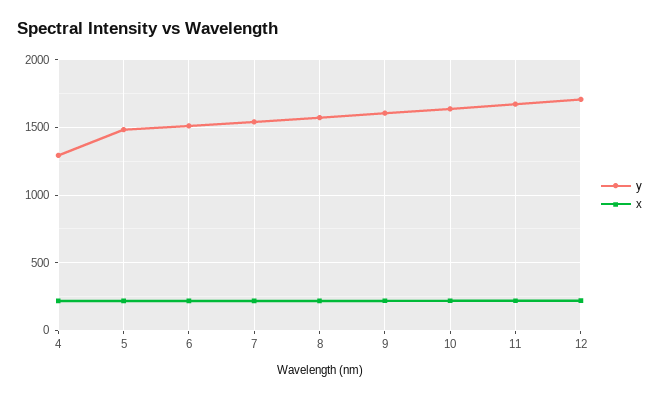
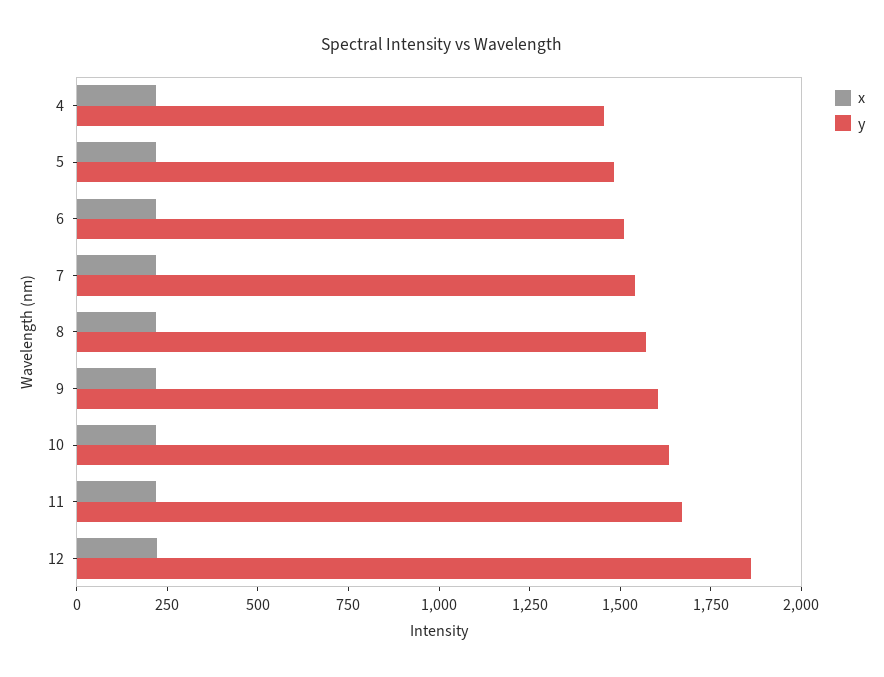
y, 4: 1300 -> 1450
y, 12: 1700 -> 1850

